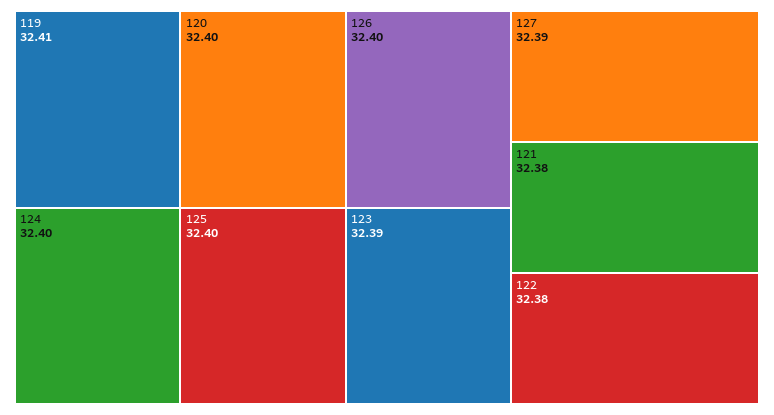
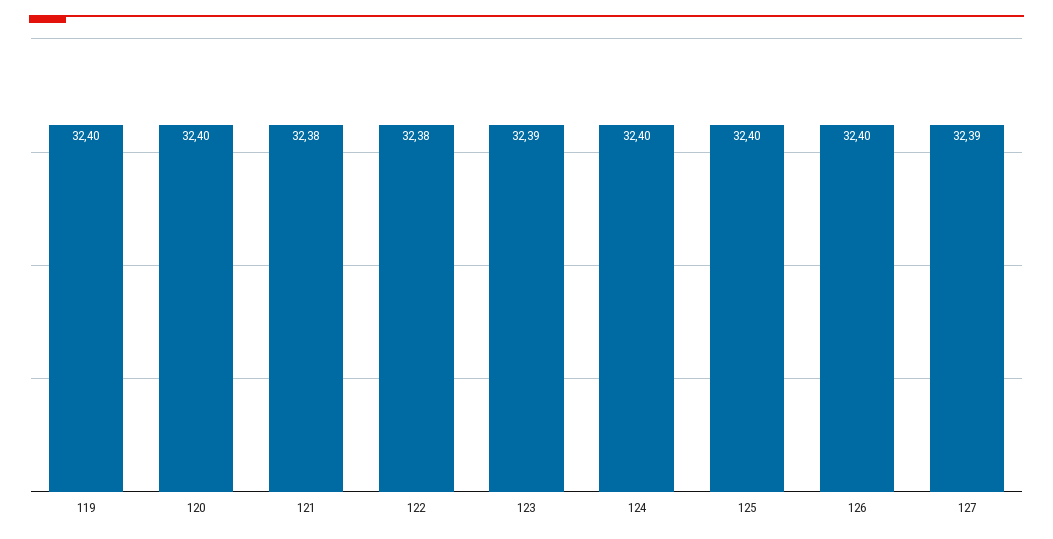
119: 32.41 -> 32.4

